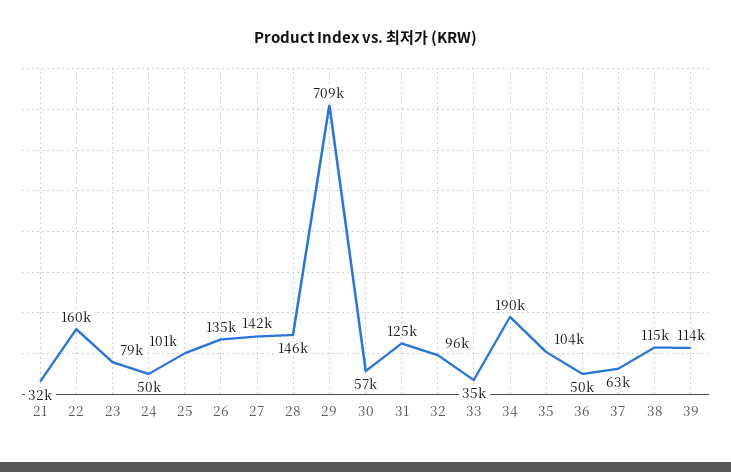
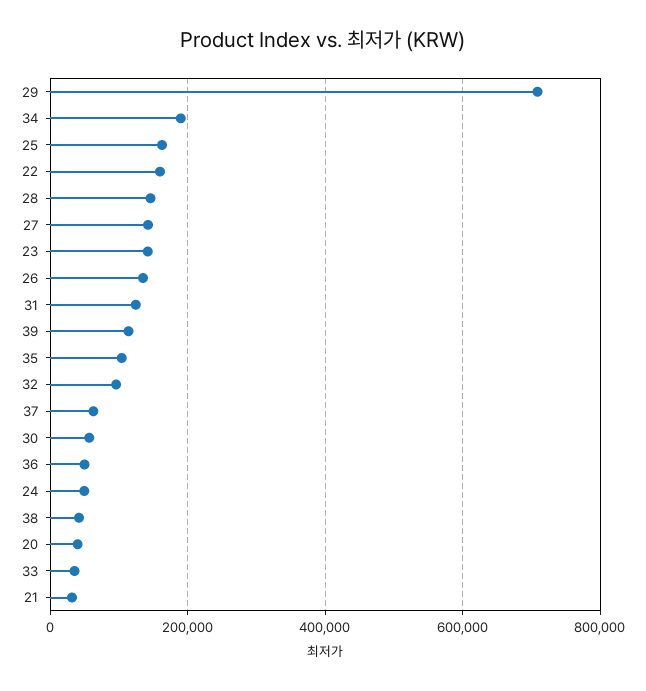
23: 79000 -> 140000
25: 101000 -> 160000
38: 115000 -> 40000
20: none -> 40000

